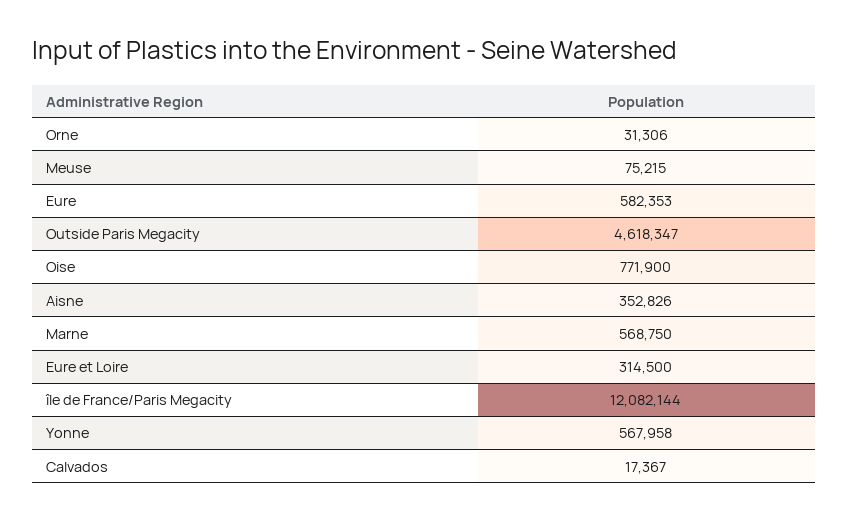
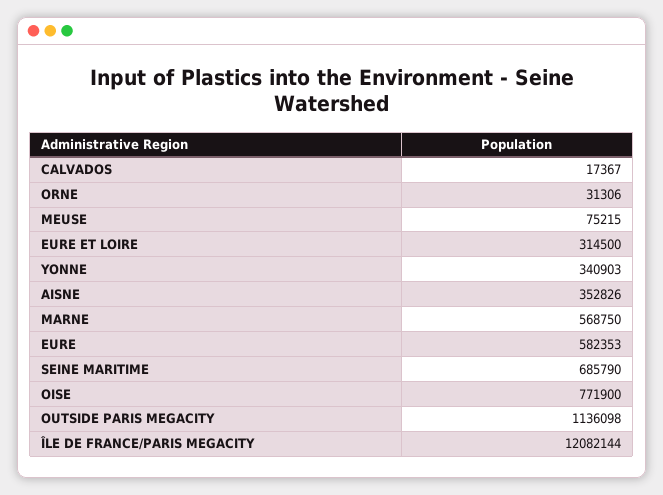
Outside Paris Megacity: 4618347 -> 1136098
Yonne: 567958 -> 340903
SEINE MARITIME: none -> 685790

